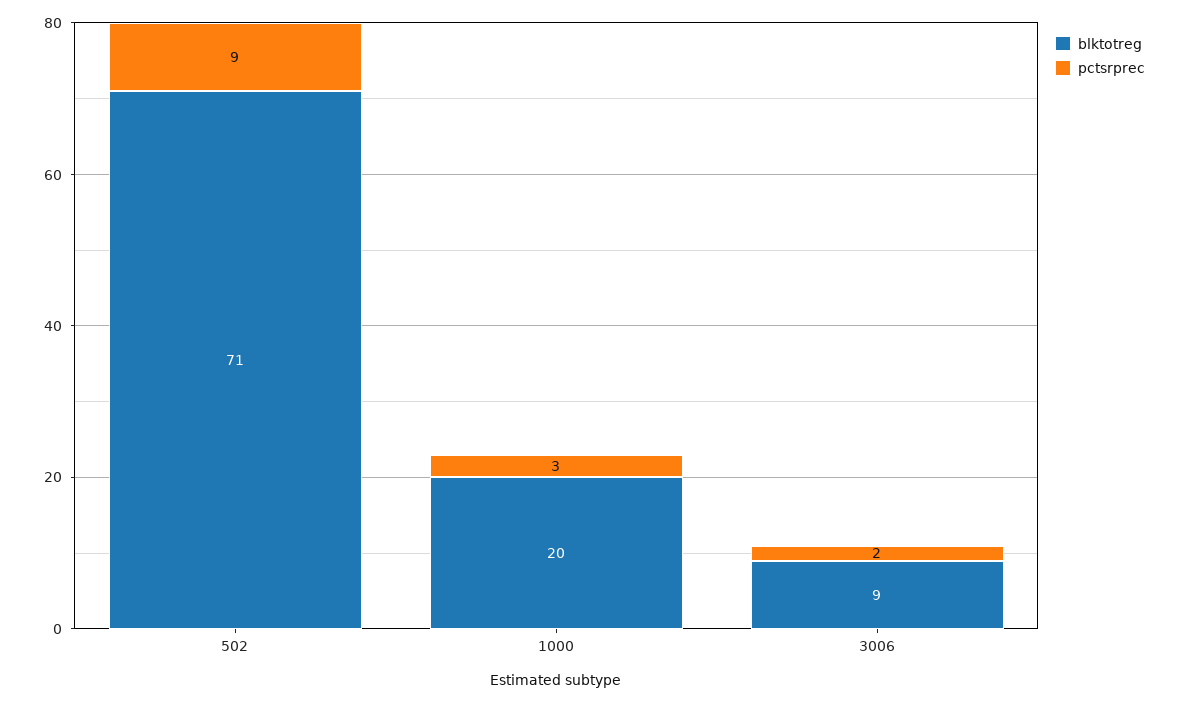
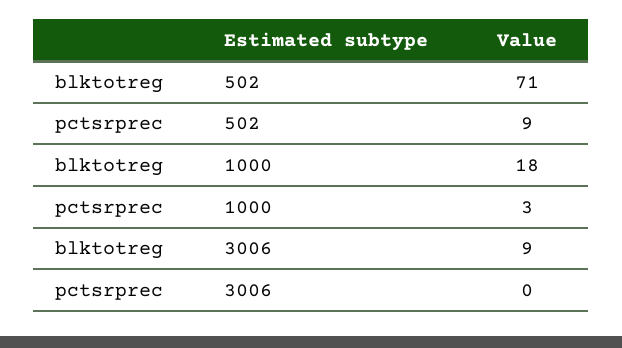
blktotreg, 1000: 20 -> 18
pctsrprec, 3006: 2 -> 0

